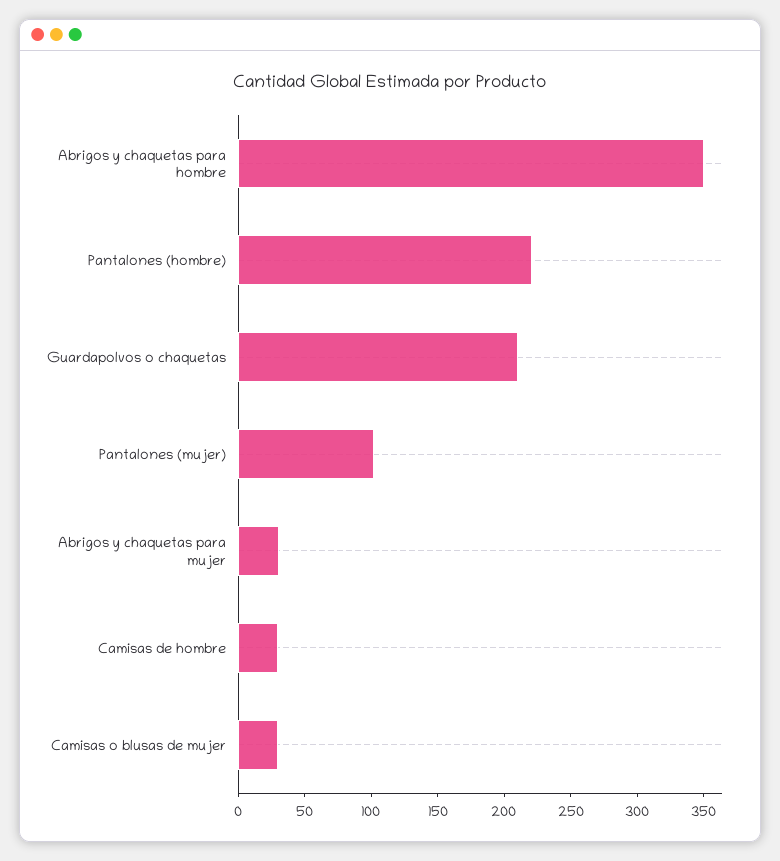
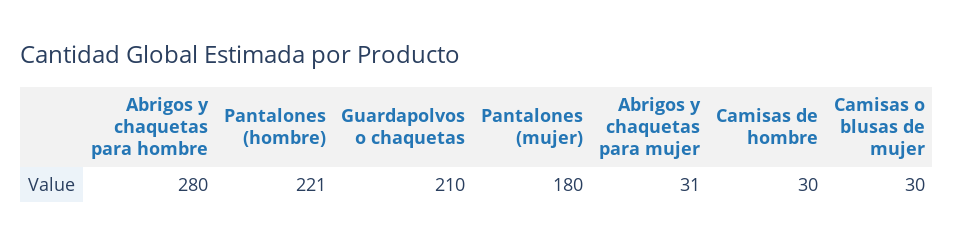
Abrigos y chaquetas para hombre: 350 -> 280
Pantalones (mujer): 100 -> 180

